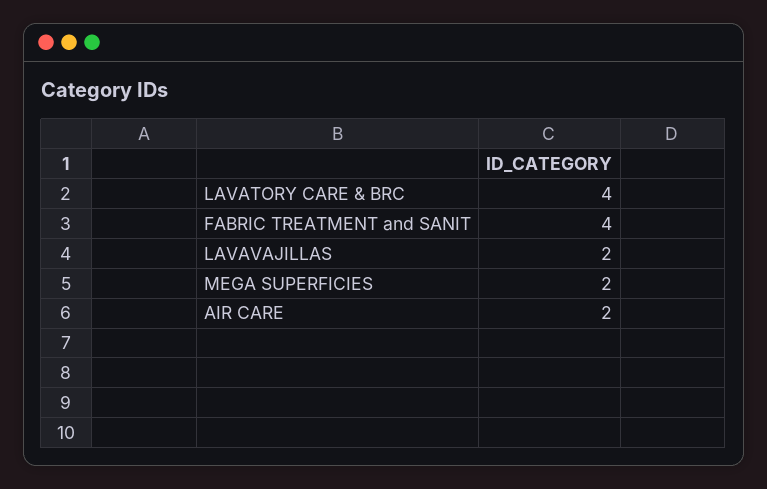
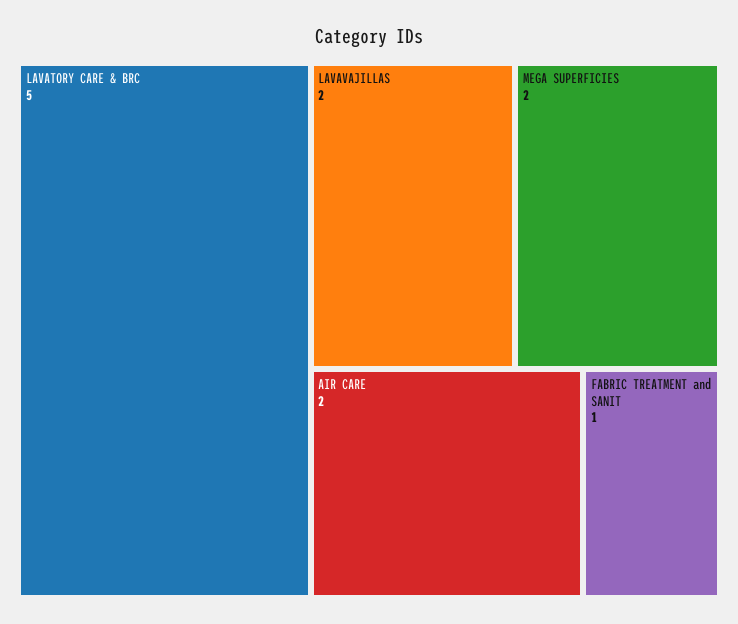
LAVATORY CARE & BRC: 4 -> 5
FABRIC TREATMENT and SANIT: 4 -> 1

